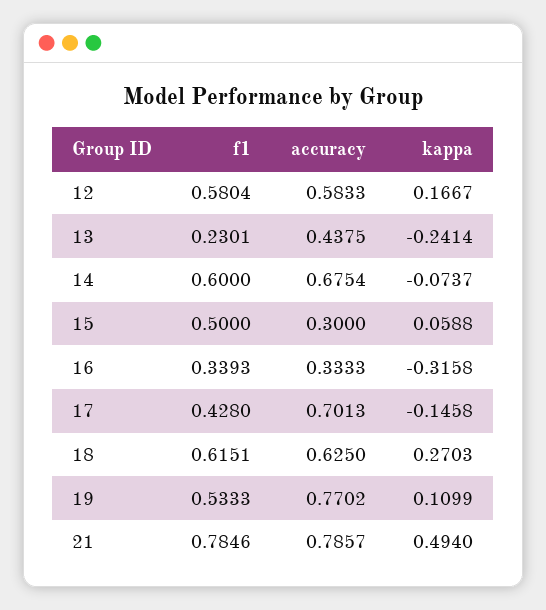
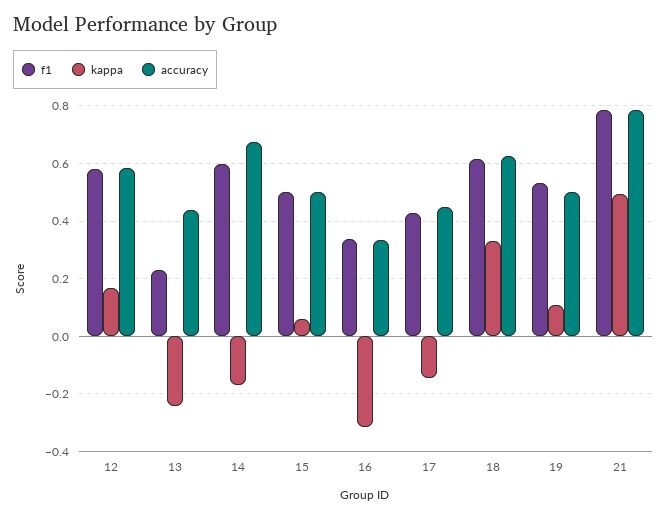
kappa, 14: -0.0737 -> -0.175
accuracy, 15: 0.3 -> 0.5
accuracy, 17: 0.7013 -> 0.45
kappa, 18: 0.2703 -> 0.325
accuracy, 19: 0.7702 -> 0.5

